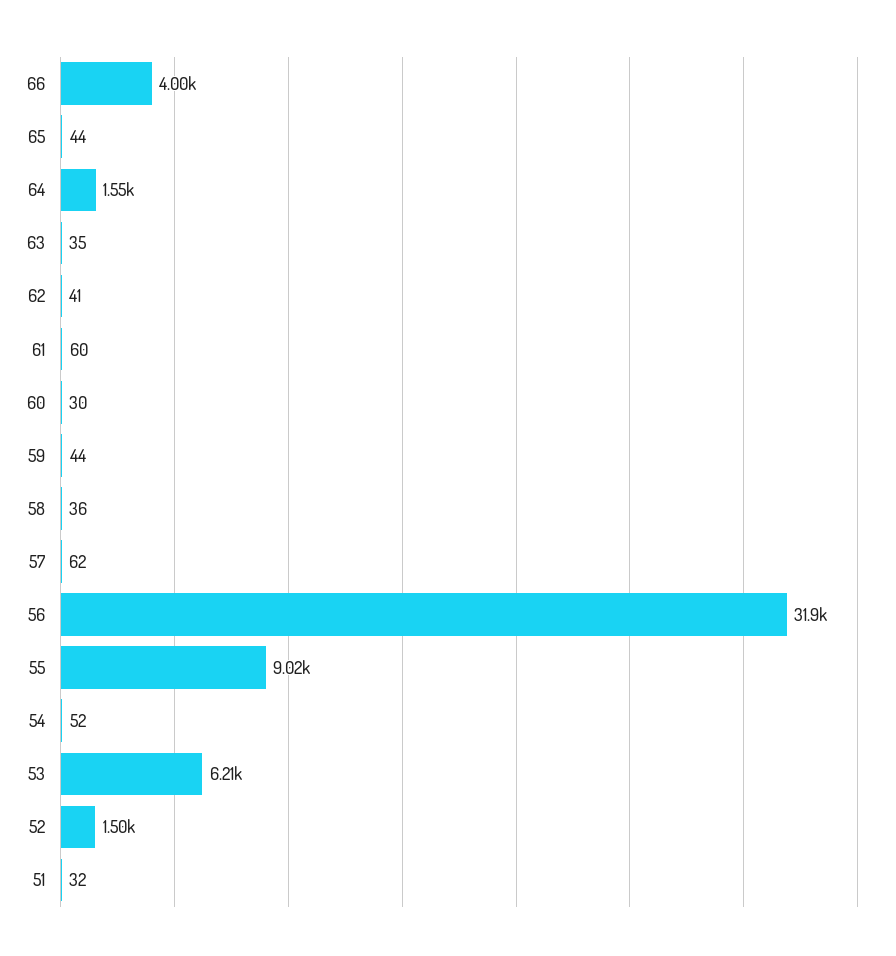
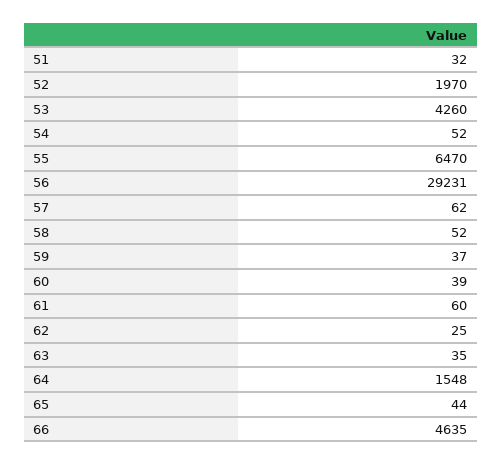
66: 4000 -> 4635
62: 41 -> 25
60: 30 -> 39
59: 44 -> 37
58: 36 -> 52
56: 31900 -> 29231
55: 9020 -> 6470
53: 6210 -> 4260
52: 1500 -> 1970

